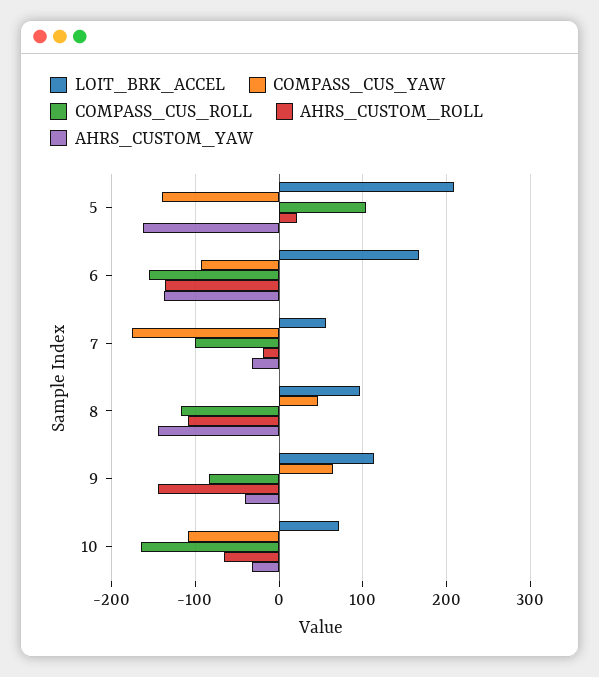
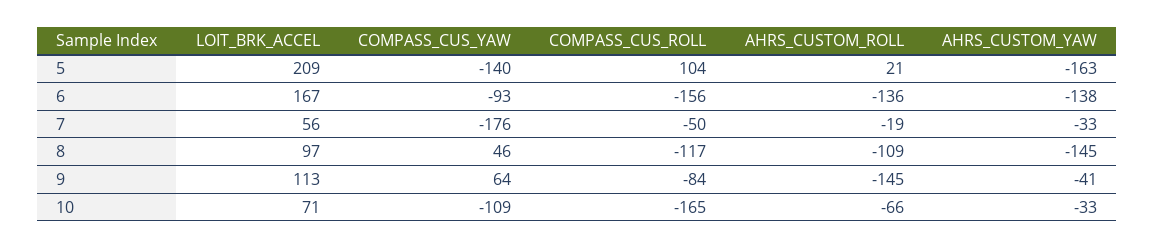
COMPASS_CUS_ROLL, 7: -100 -> -50

